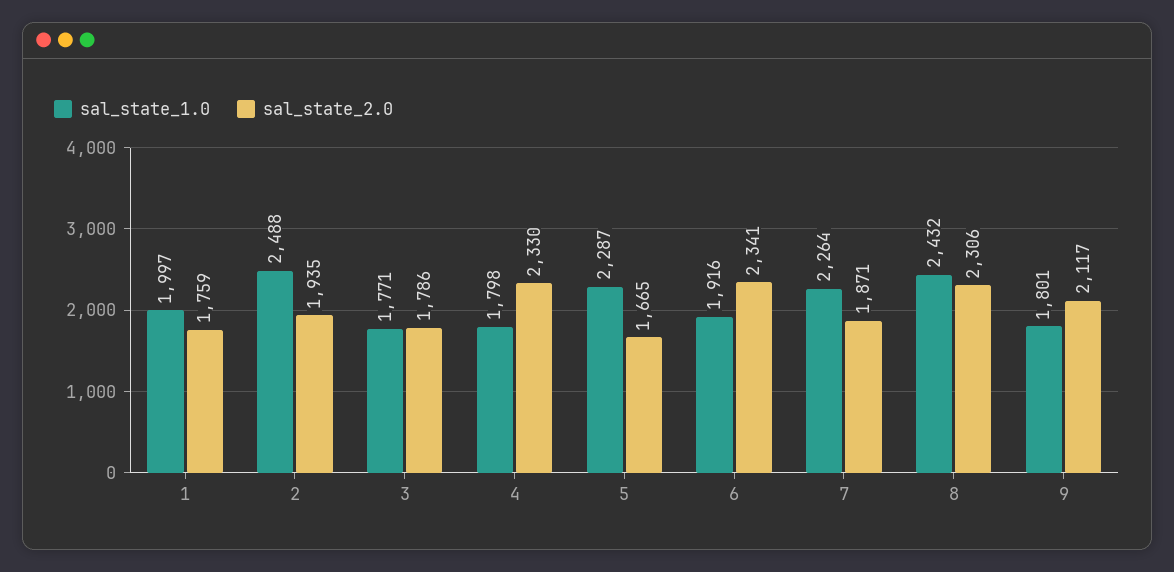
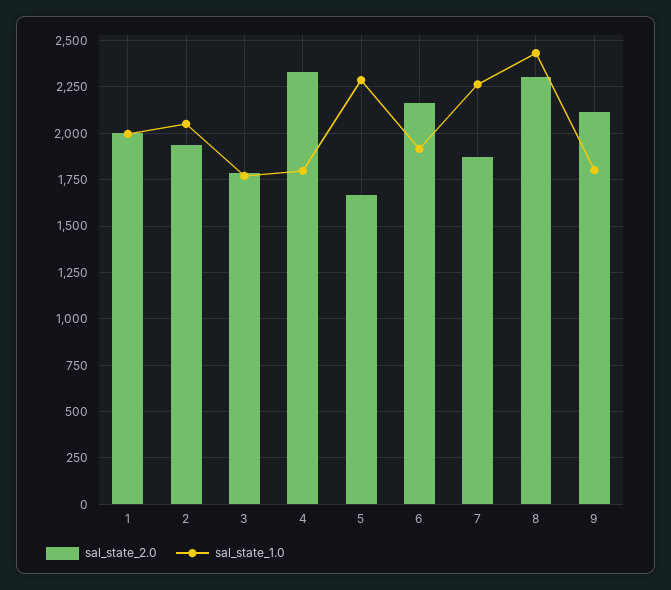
sal_state_2.0, 1: 1759 -> 2000
sal_state_1.0, 2: 2488 -> 2050
sal_state_2.0, 6: 2341 -> 2150

